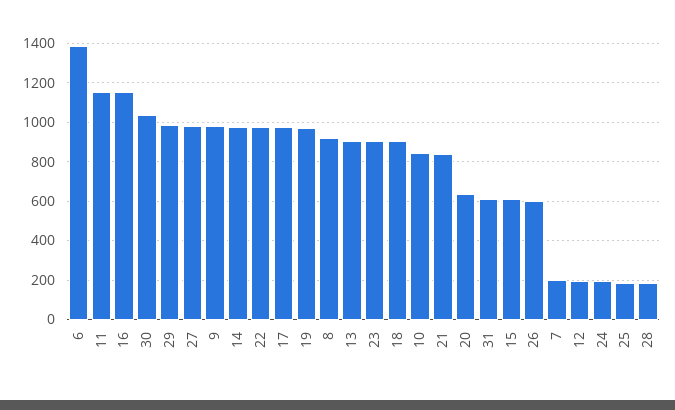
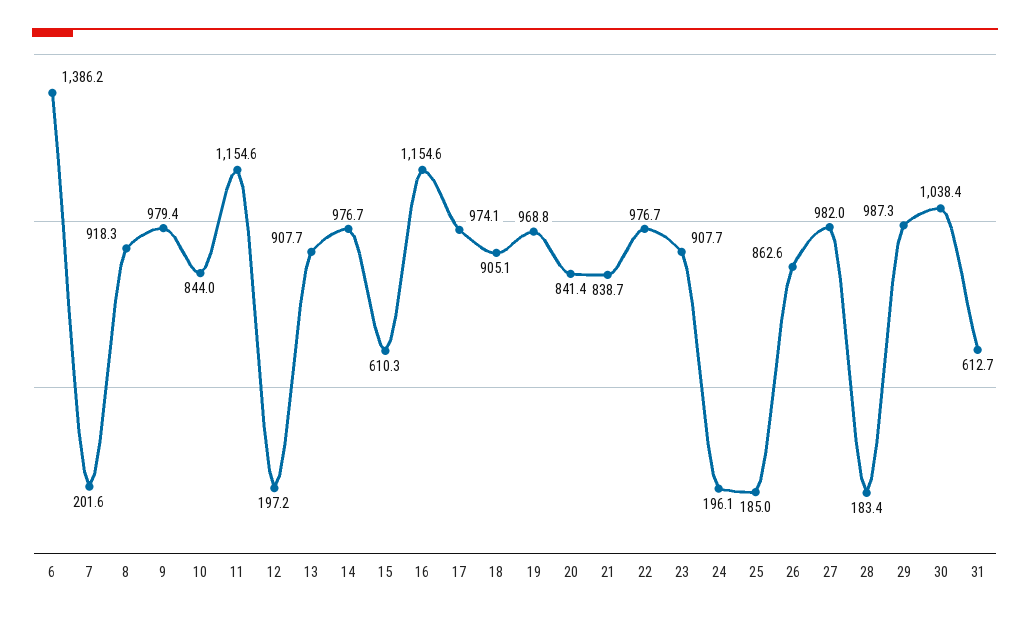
20: 650 -> 841.4
26: 600 -> 862.6

